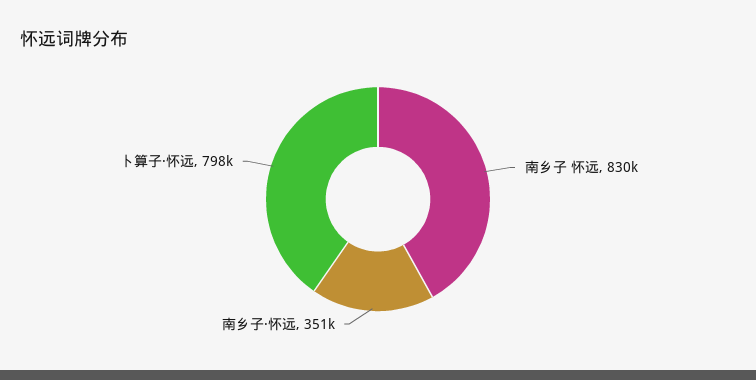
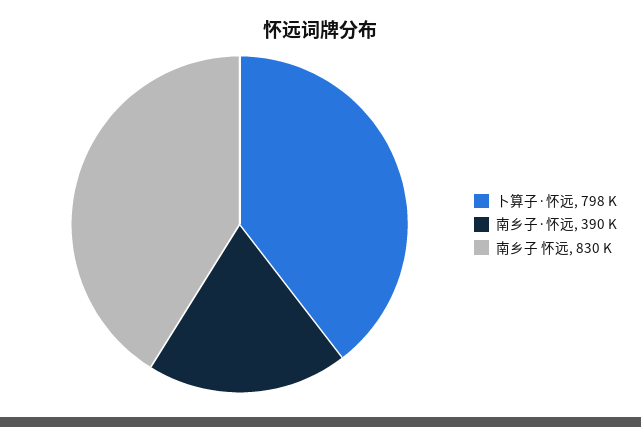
南乡子·怀远: 351000 -> 390000

